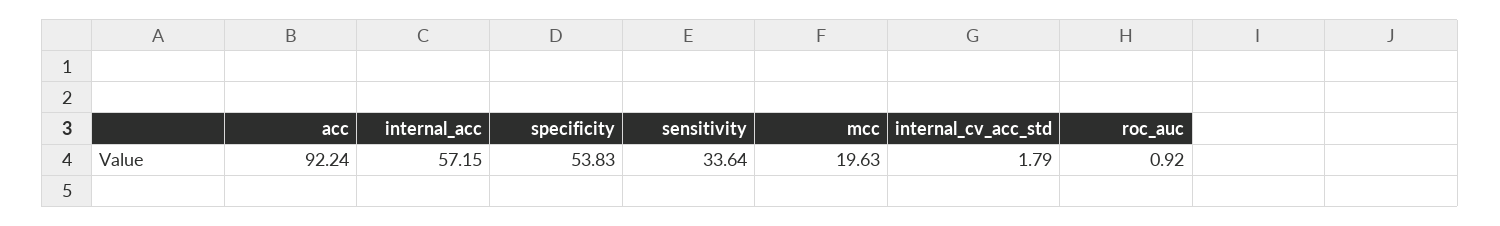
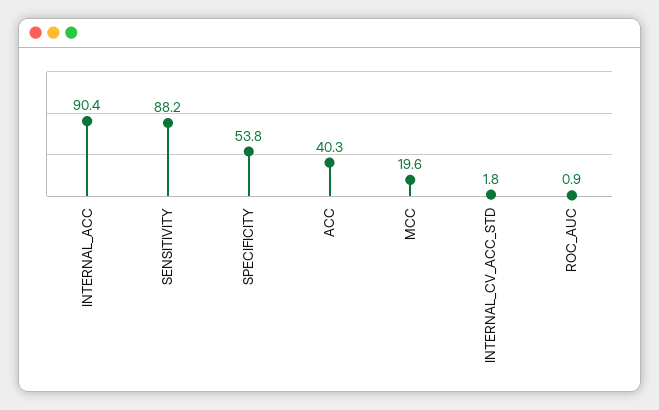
acc: 92.24 -> 40.3
internal_acc: 57.15 -> 90.4
sensitivity: 33.64 -> 88.2

